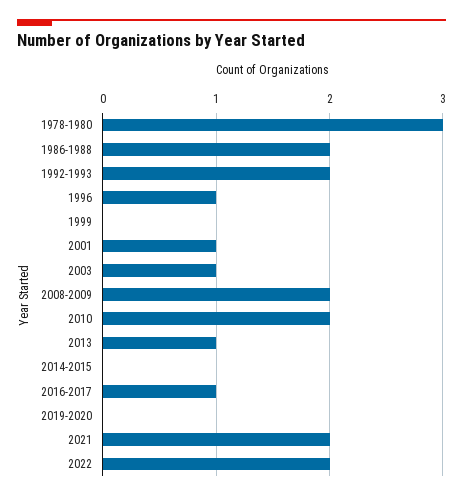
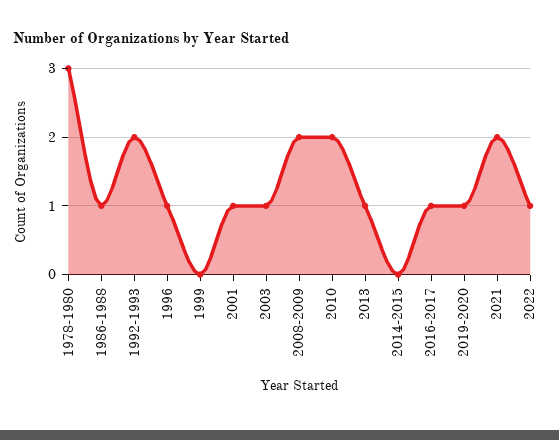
1986-1988: 2 -> 1
2019-2020: 0 -> 1
2022: 2 -> 1

